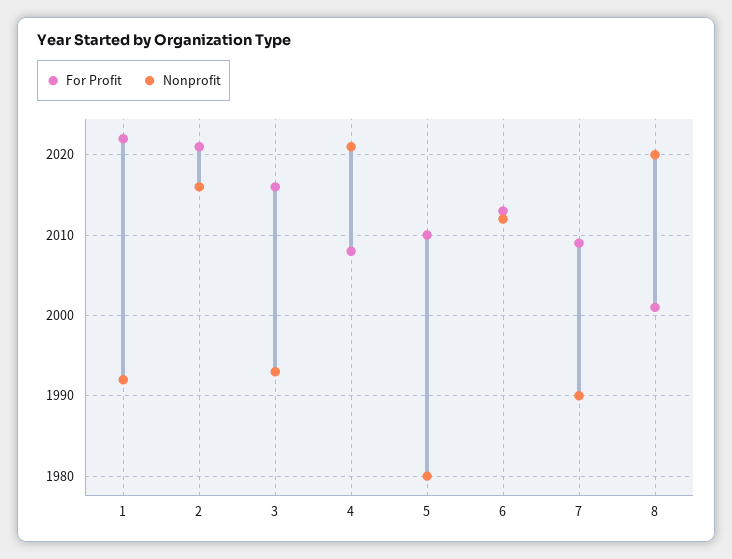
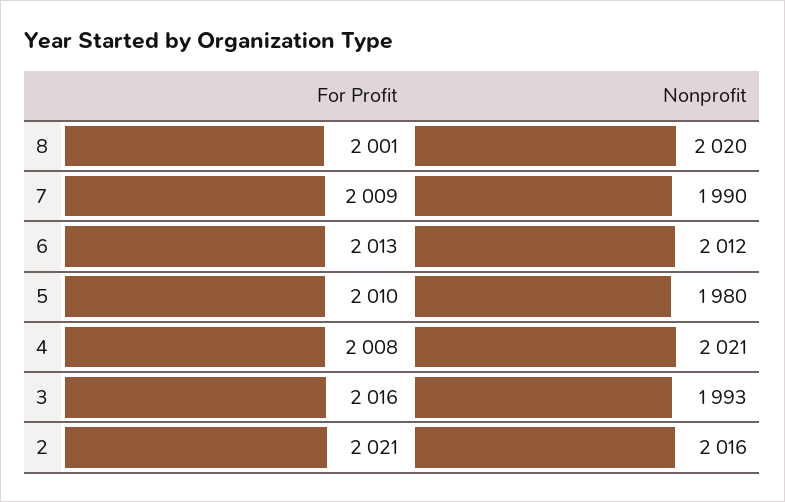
For Profit, 1: 2022 -> none
Nonprofit, 1: 1992 -> none

